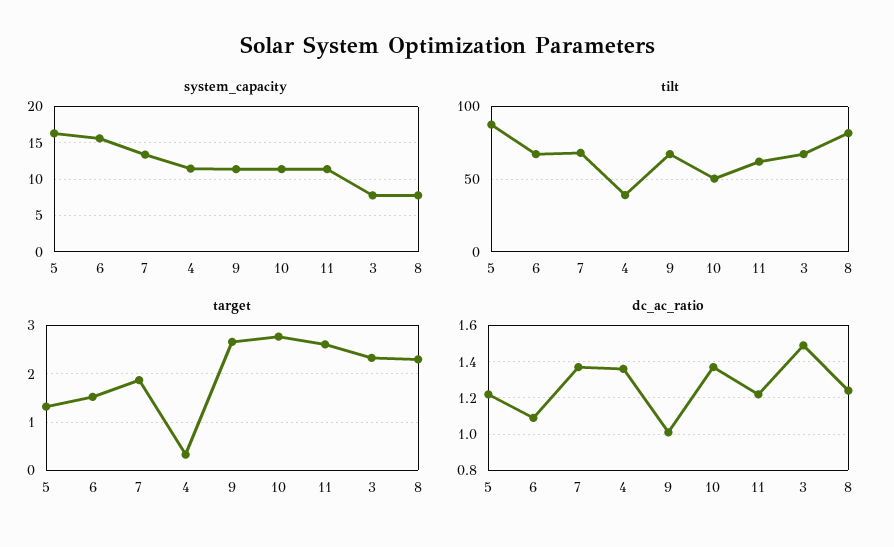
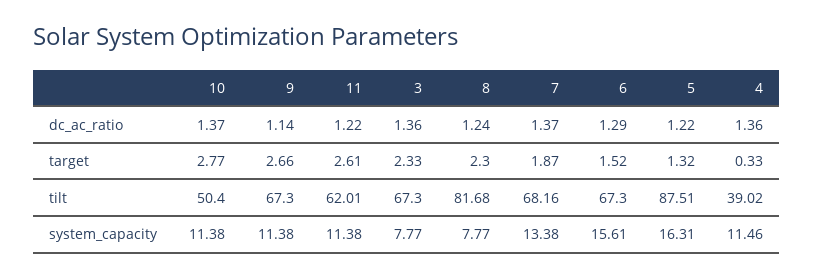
dc_ac_ratio, 6: 1.1 -> 1.29
dc_ac_ratio, 9: 1 -> 1.14
dc_ac_ratio, 3: 1.5 -> 1.36

